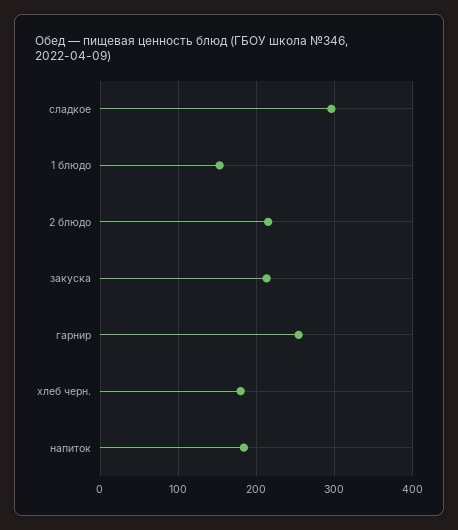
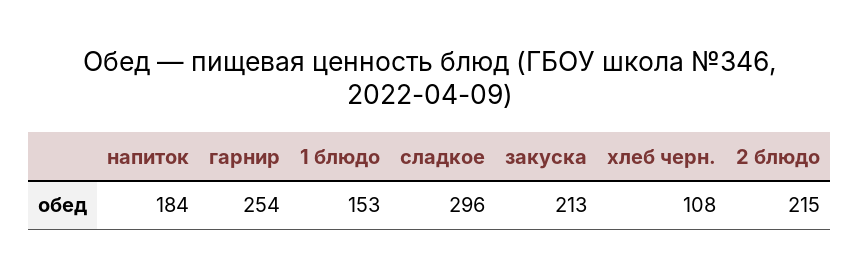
хлеб черн.: 180 -> 108

